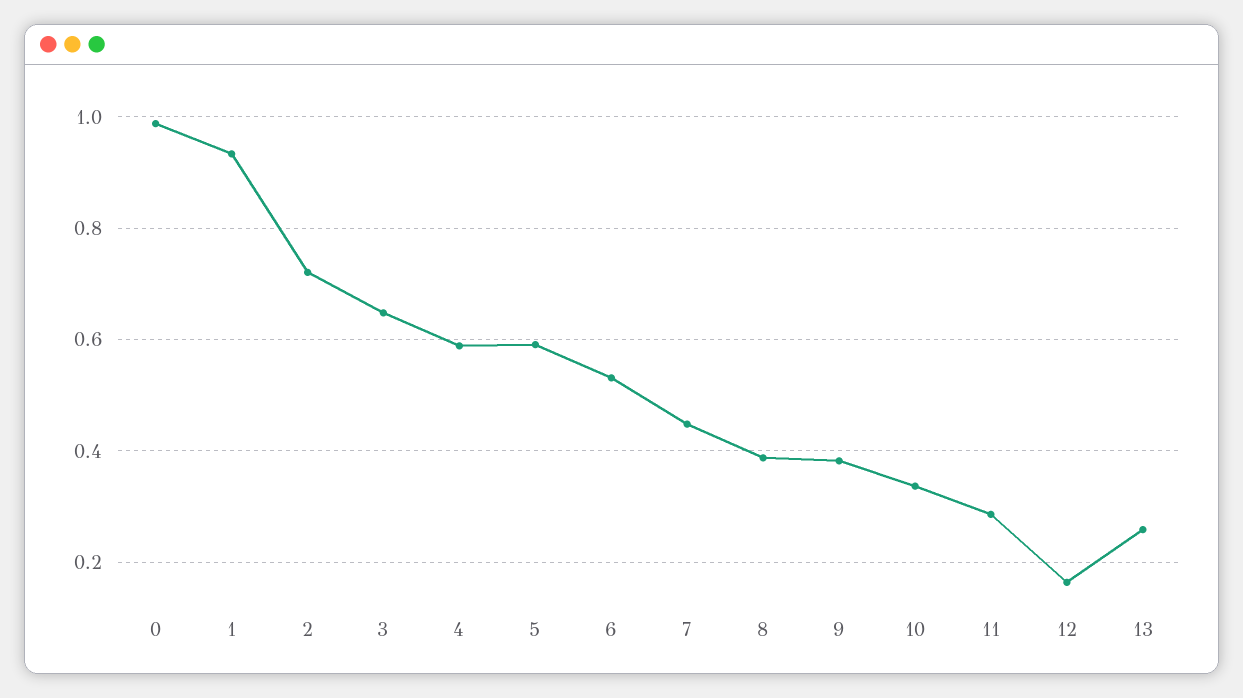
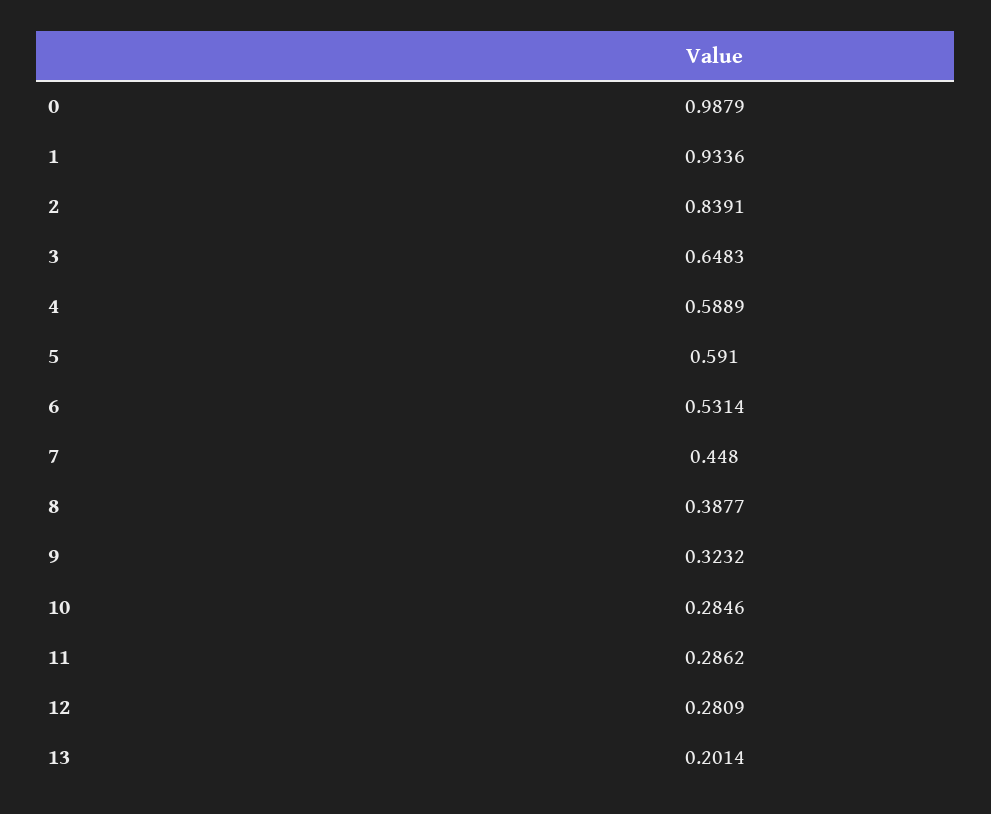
2: 0.72 -> 0.8391
9: 0.38 -> 0.3232
10: 0.34 -> 0.2846
12: 0.16 -> 0.2809
13: 0.26 -> 0.2014

